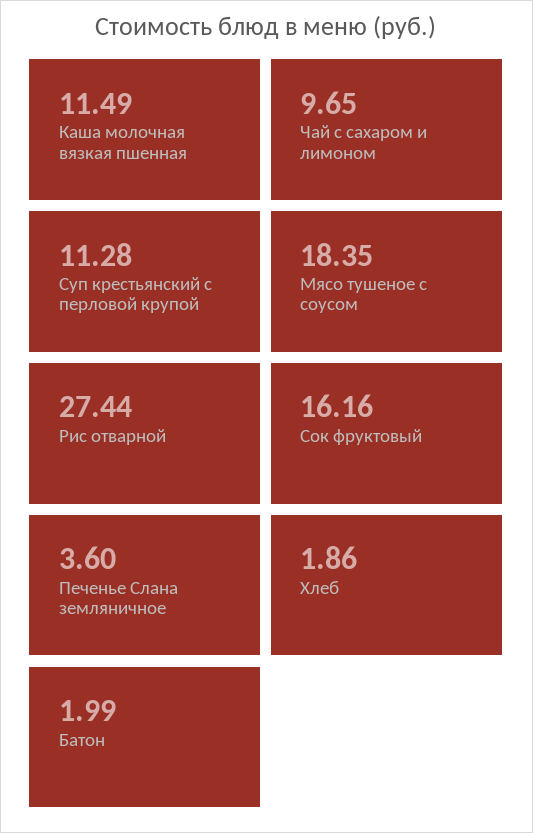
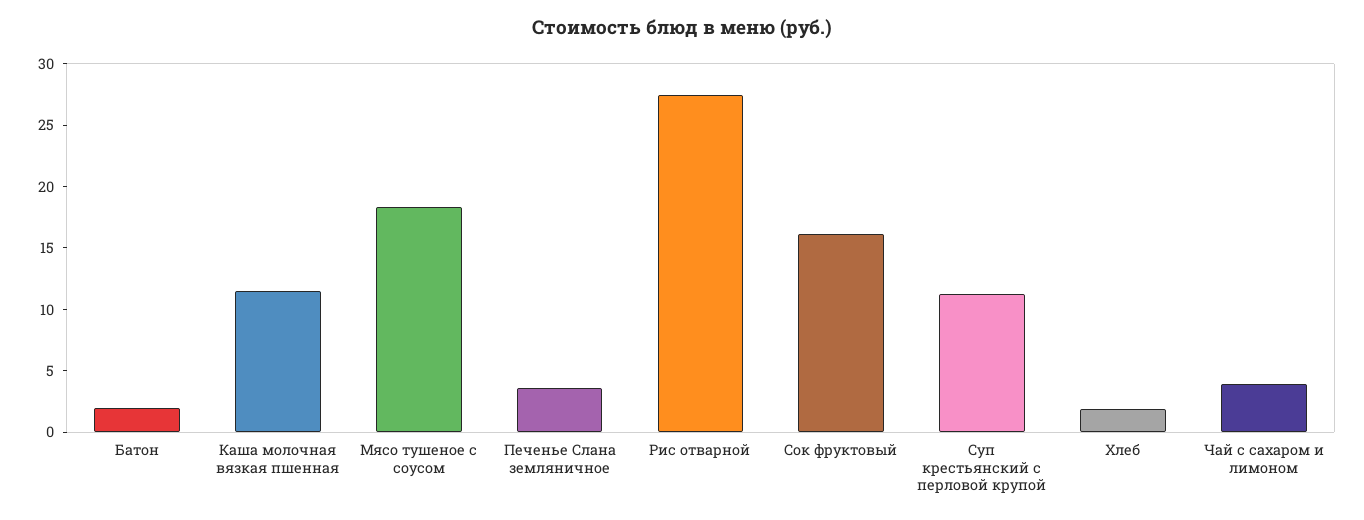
Чай с сахаром и лимоном: 9.65 -> 4

